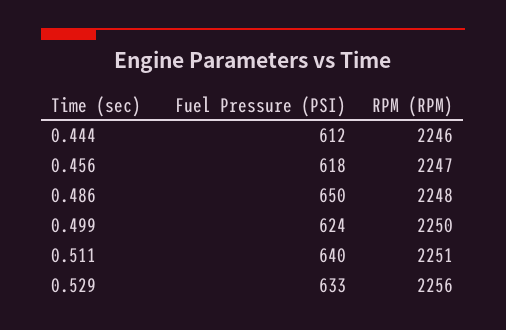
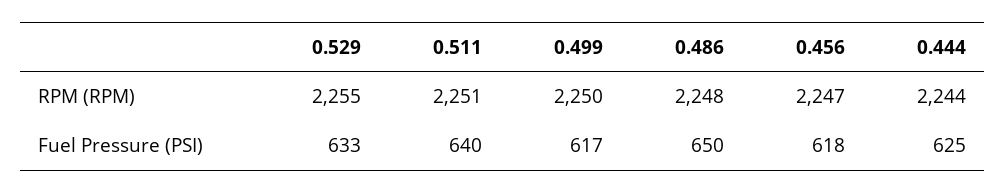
Fuel Pressure (PSI), 0.444: 612 -> 625
RPM (RPM), 0.444: 2246 -> 2244
Fuel Pressure (PSI), 0.499: 624 -> 617
RPM (RPM), 0.529: 2256 -> 2255

